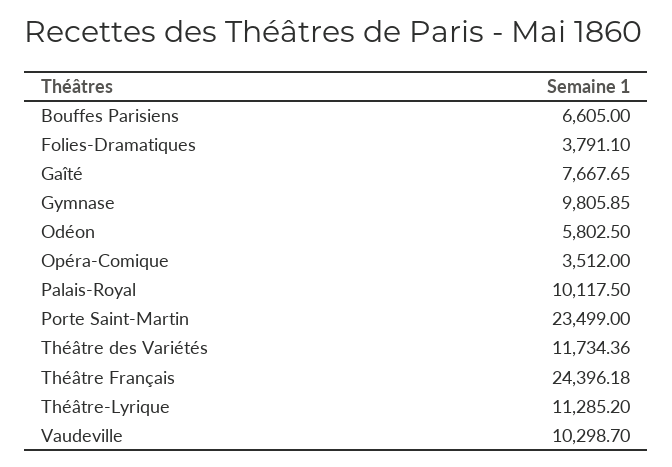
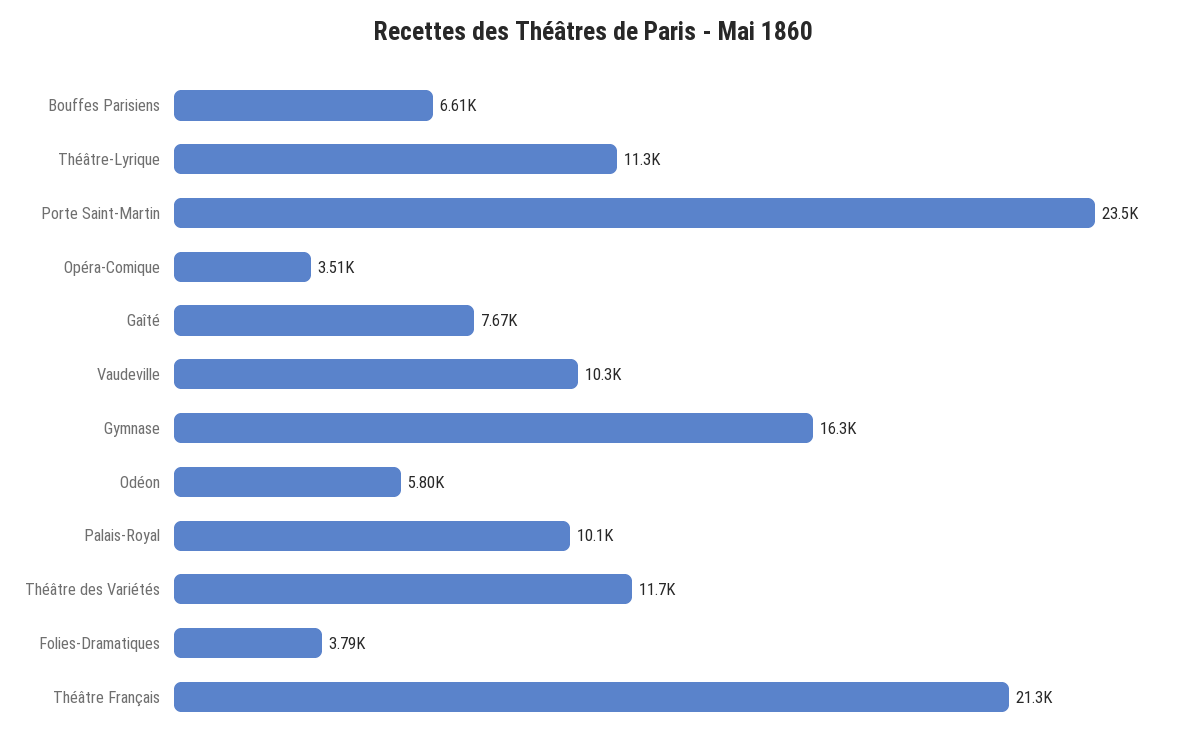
Gymnase: 9805.85 -> 16300
Théâtre Français: 24396.18 -> 21300

